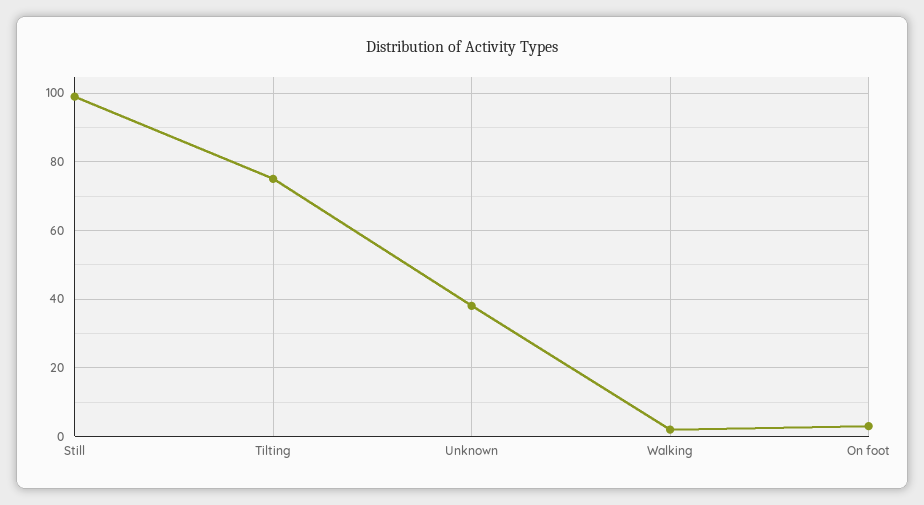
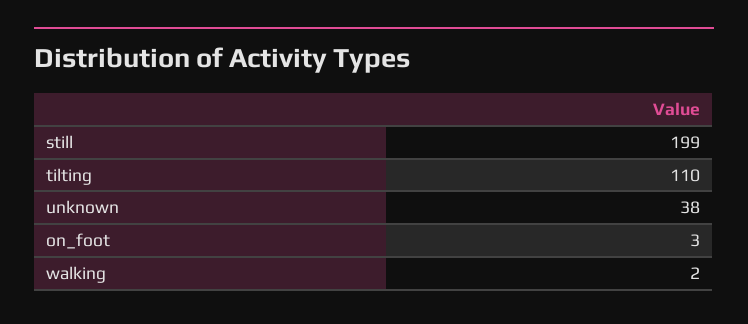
Still: 100 -> 199
Tilting: 75 -> 110

